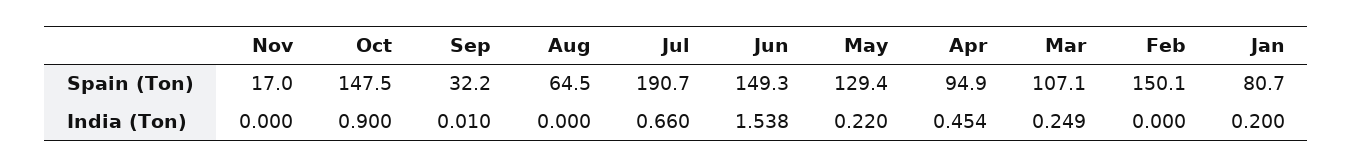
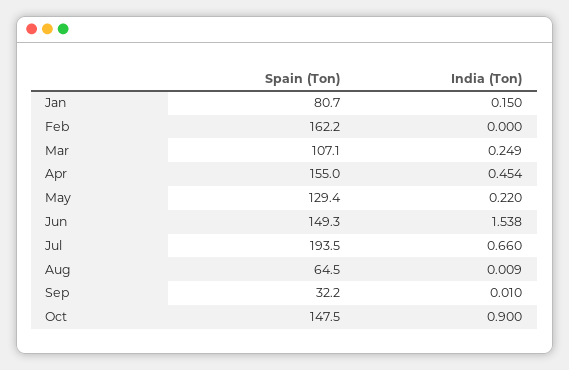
Nov, Spain (Ton): 17 -> none
Jul, Spain (Ton): 190.7 -> 193.5
Apr, Spain (Ton): 94.9 -> 155
Feb, Spain (Ton): 150.1 -> 162.2
Nov, India (Ton): 0 -> none
Aug, India (Ton): 0 -> 0.009
Jan, India (Ton): 0.2 -> 0.15

